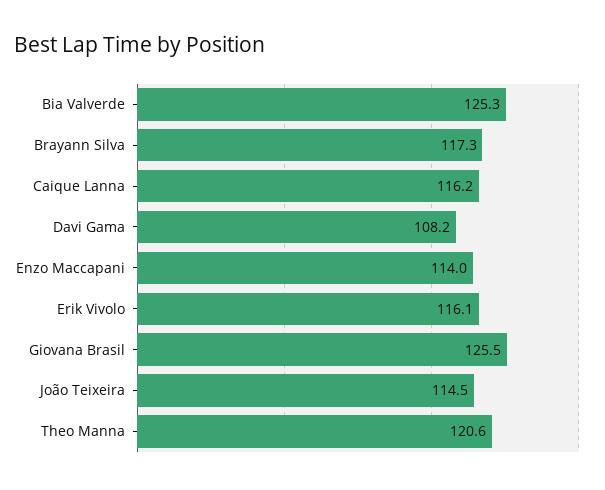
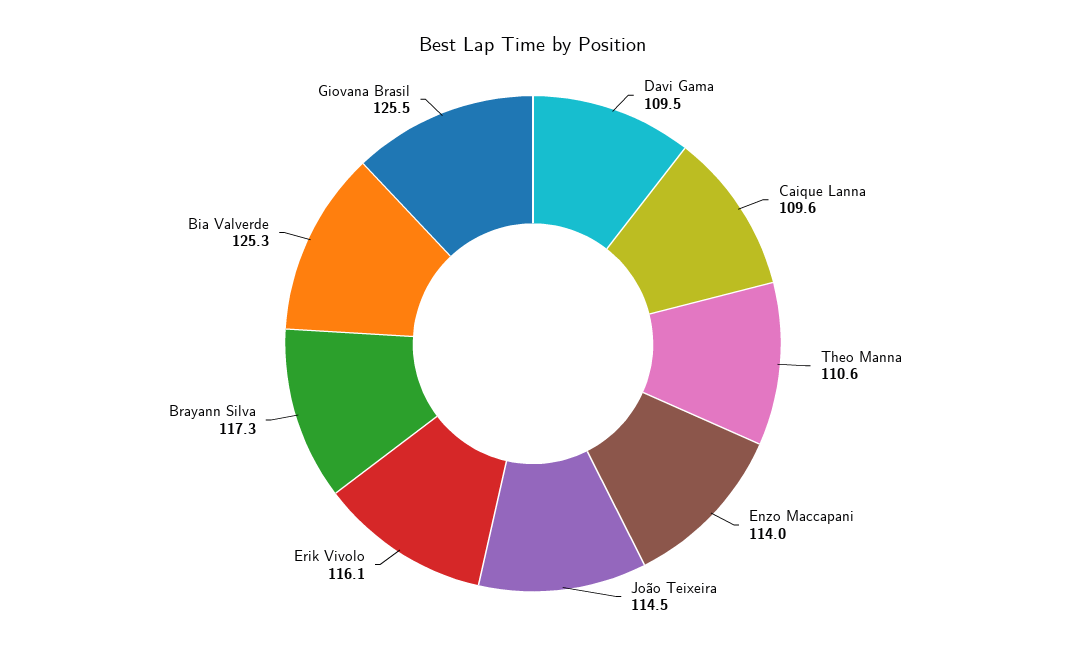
Caique Lanna: 116.2 -> 109.6
Davi Gama: 108.2 -> 109.5
Theo Manna: 120.6 -> 110.6

